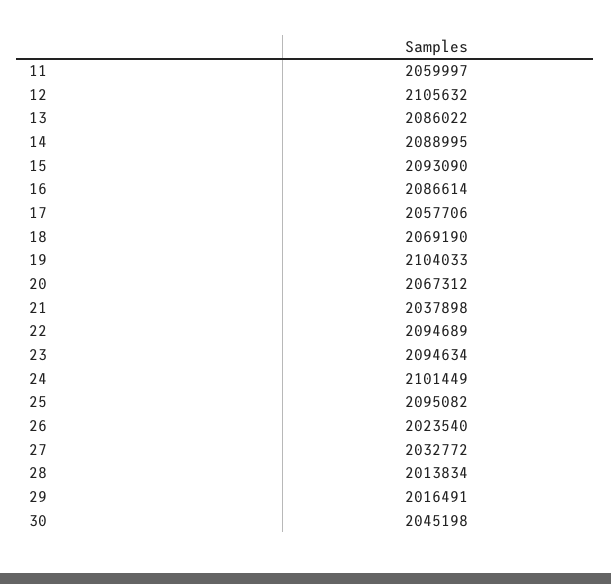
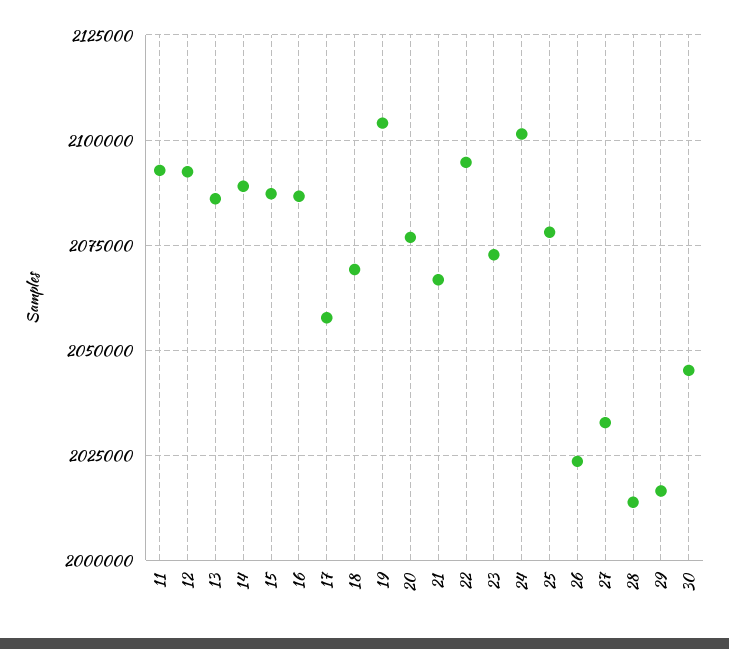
11: 2059997 -> 2092500
12: 2105632 -> 2092500
15: 2093090 -> 2087500
20: 2067312 -> 2077500
21: 2037898 -> 2067500
23: 2094634 -> 2072500
25: 2095082 -> 2077500

